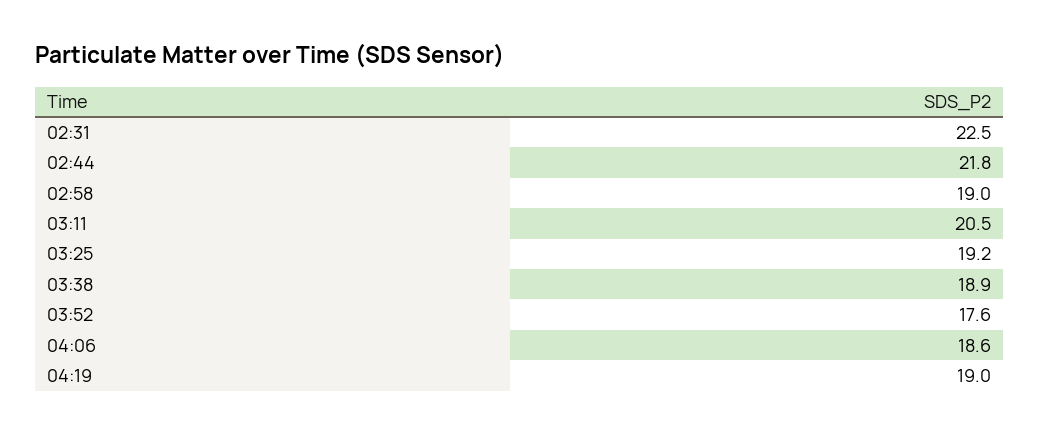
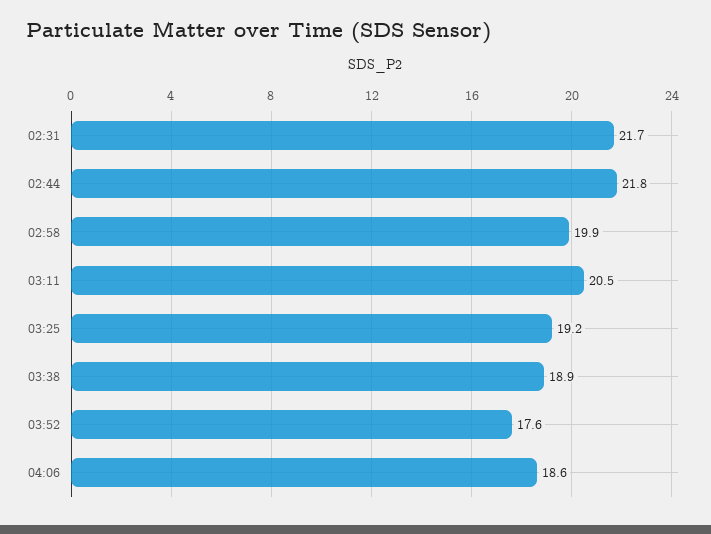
02:31: 22.5 -> 21.7
02:58: 19 -> 19.9
04:19: 19 -> none

